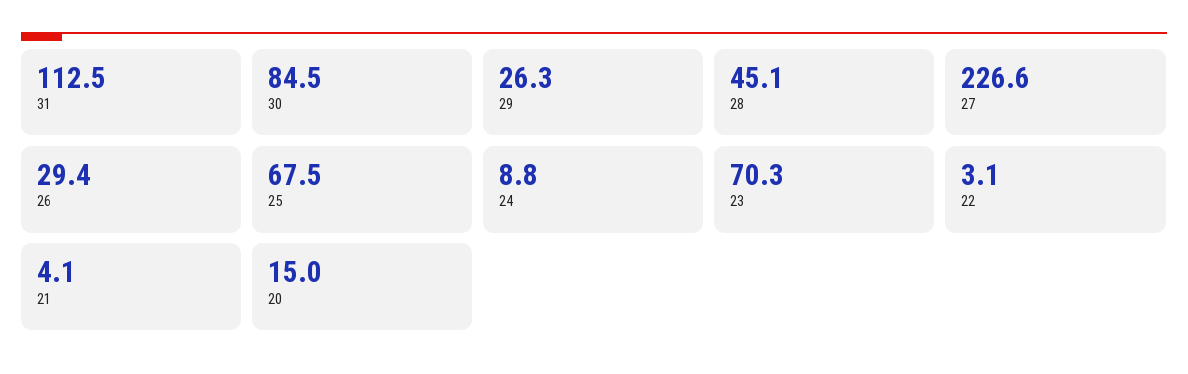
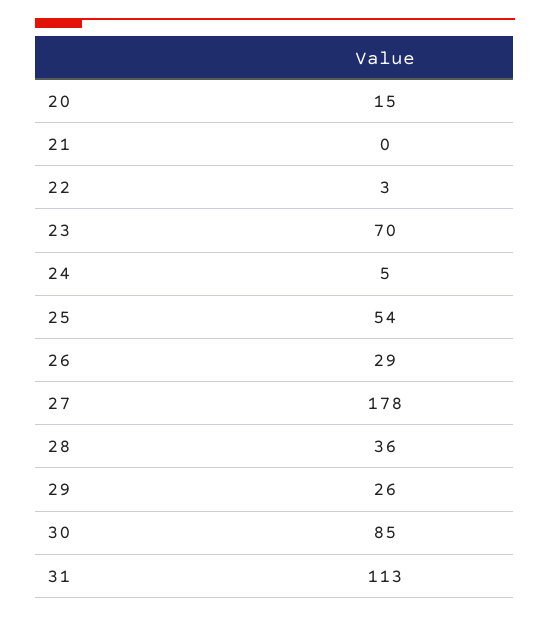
28: 45.1 -> 36
27: 226.6 -> 178
25: 67.5 -> 54
24: 8.8 -> 5
21: 4.1 -> 0

